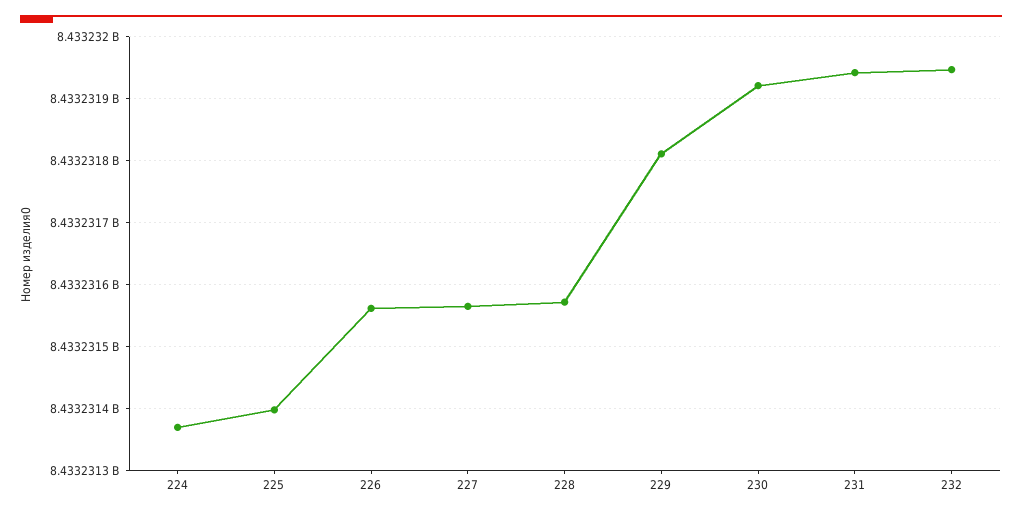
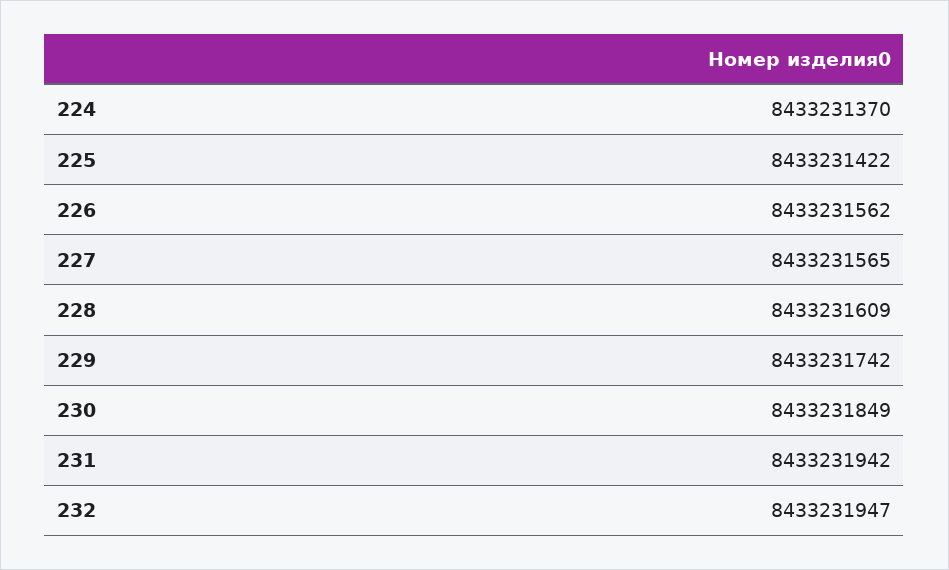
225: 8433231400 -> 8433231422
228: 8433231570 -> 8433231609
229: 8433231810 -> 8433231742
230: 8433231920 -> 8433231849

